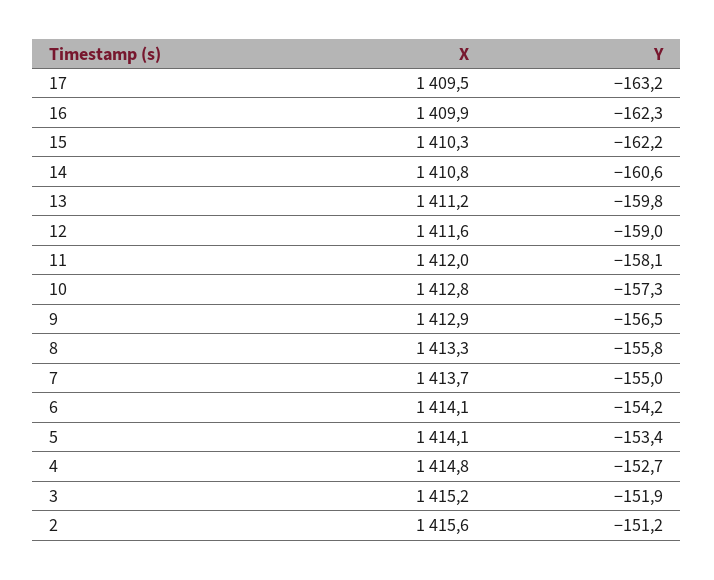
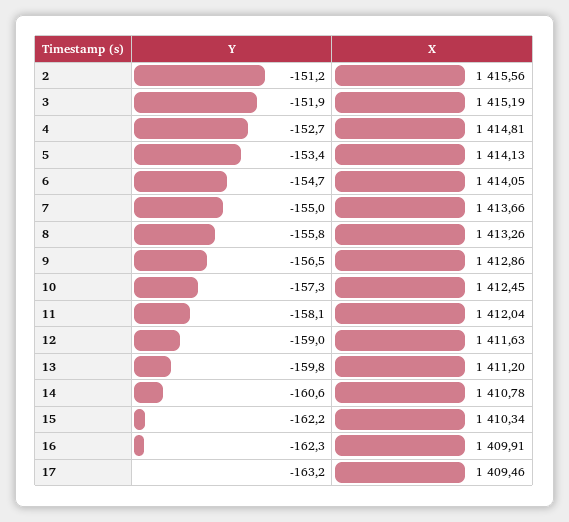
X, 10: 1412.8 -> 1412.45
Y, 6: -154.2 -> -154.7

